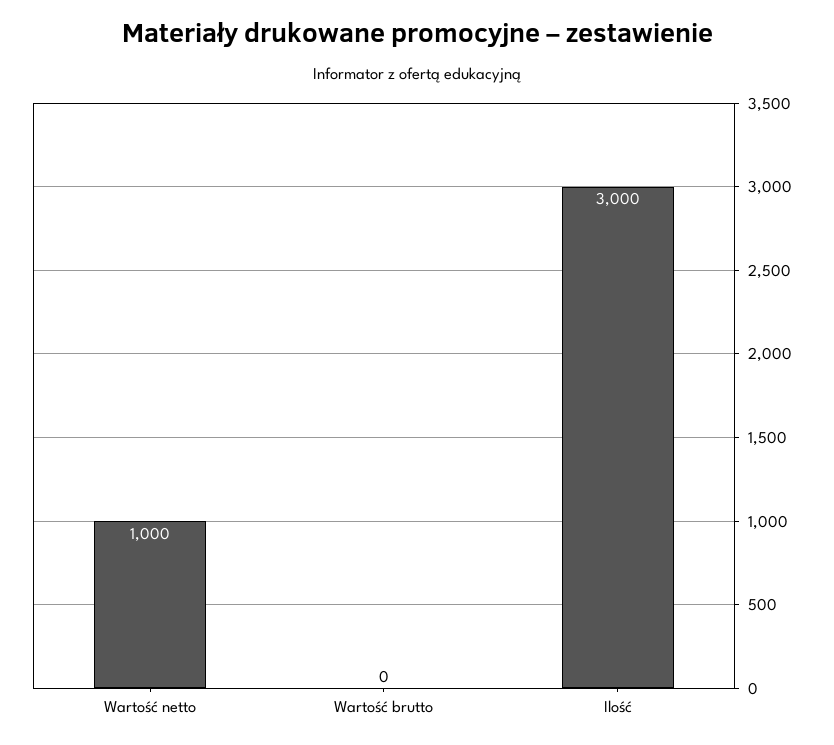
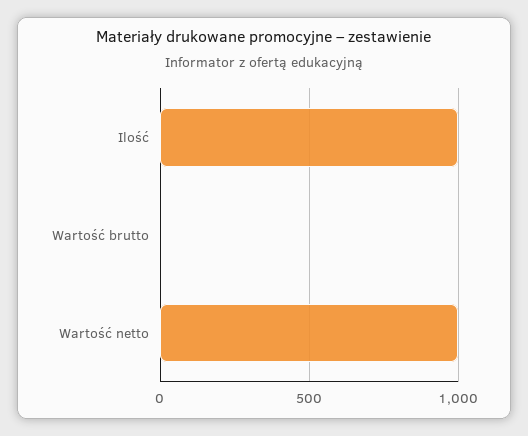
Ilość: 3000 -> 1000

